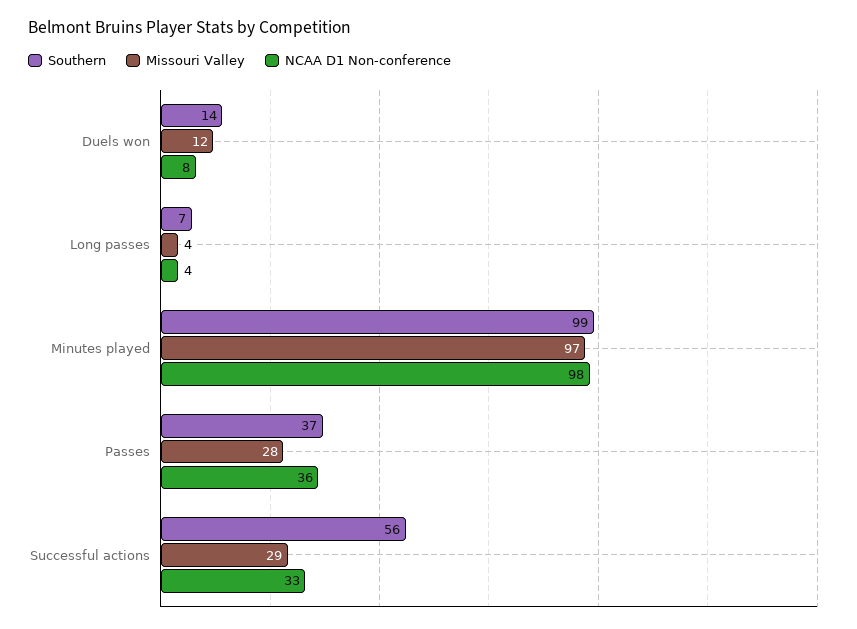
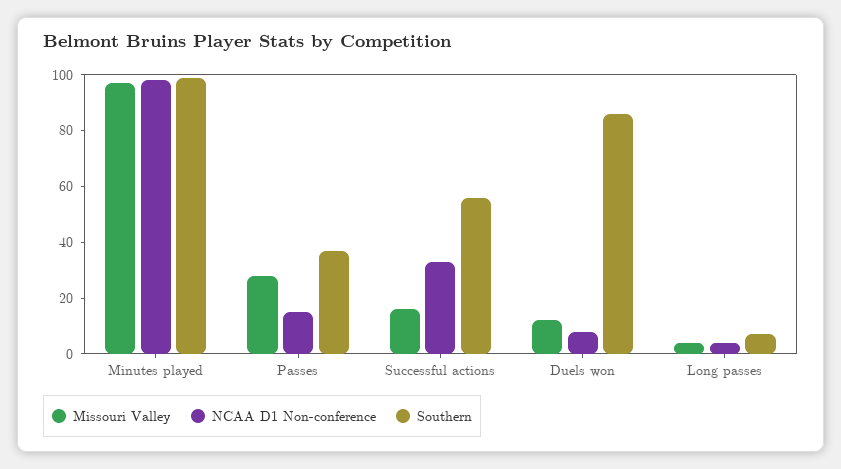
Southern, Duels won: 14 -> 85
NCAA D1 Non-conference, Passes: 36 -> 15
Missouri Valley, Successful actions: 29 -> 15

